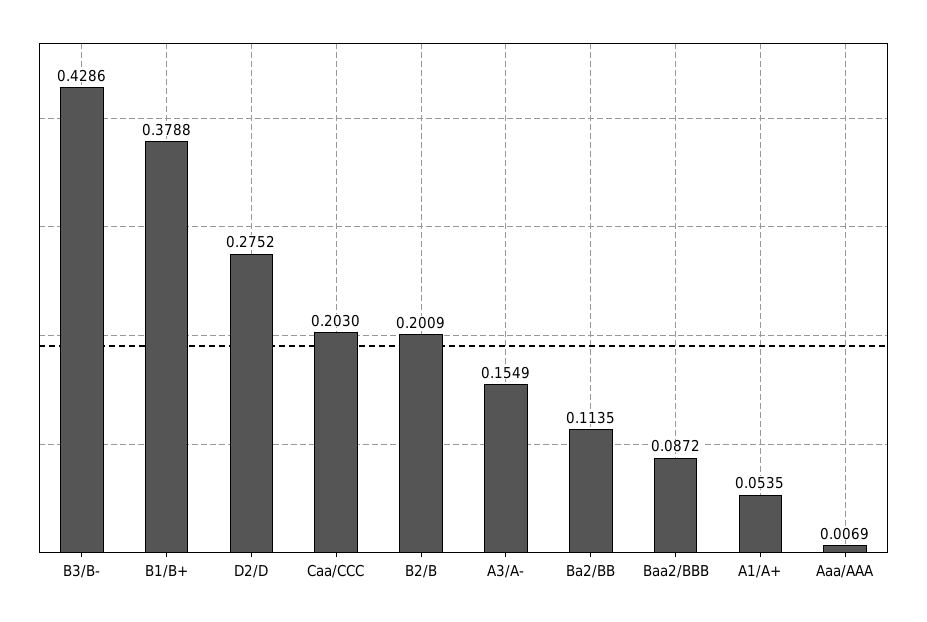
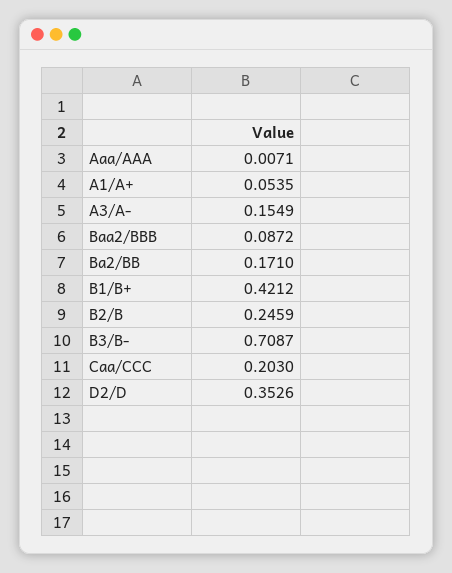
B3/B-: 0.4286 -> 0.7087
B1/B+: 0.3788 -> 0.4212
D2/D: 0.2752 -> 0.3526
B2/B: 0.2009 -> 0.2459
Ba2/BB: 0.1135 -> 0.171
Aaa/AAA: 0.0069 -> 0.0071

